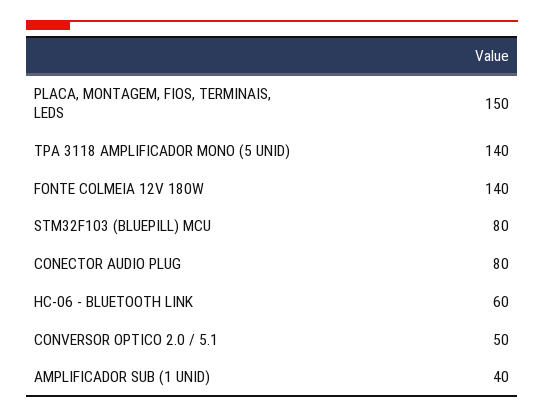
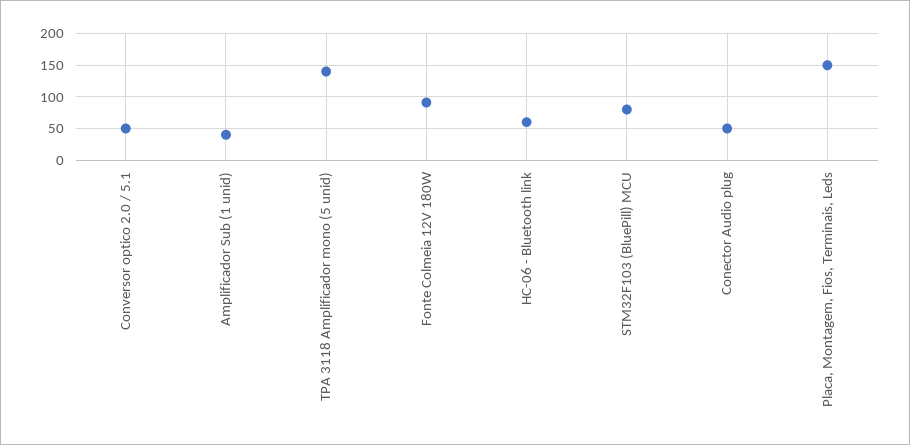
FONTE COLMEIA 12V 180W: 140 -> 90
CONECTOR AUDIO PLUG: 80 -> 50

